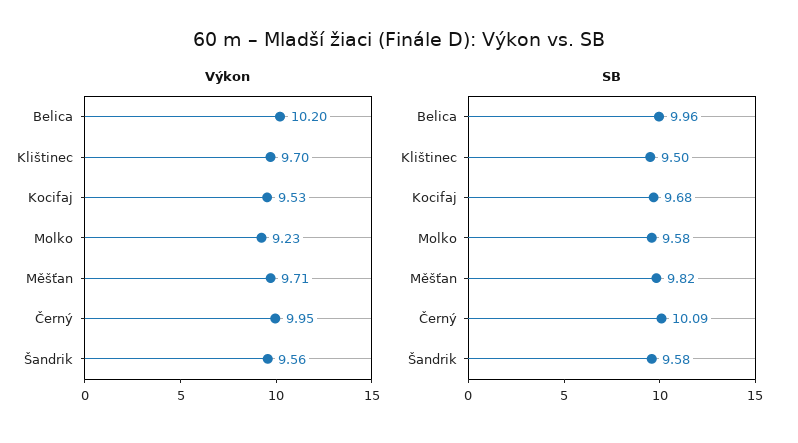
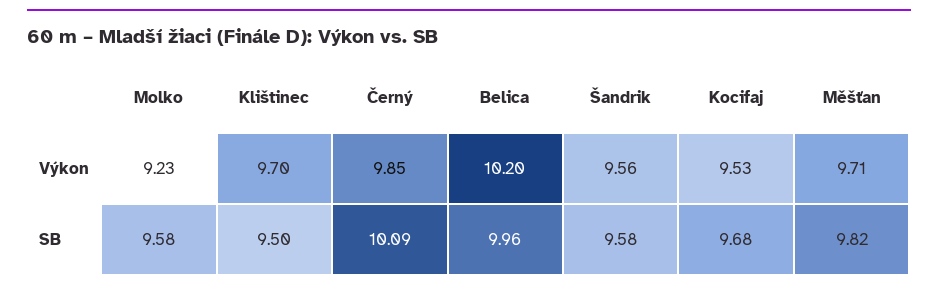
Výkon, Černý: 9.95 -> 9.85

